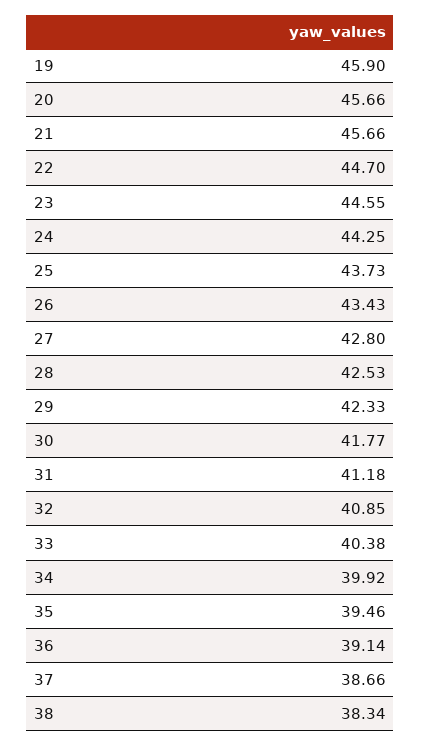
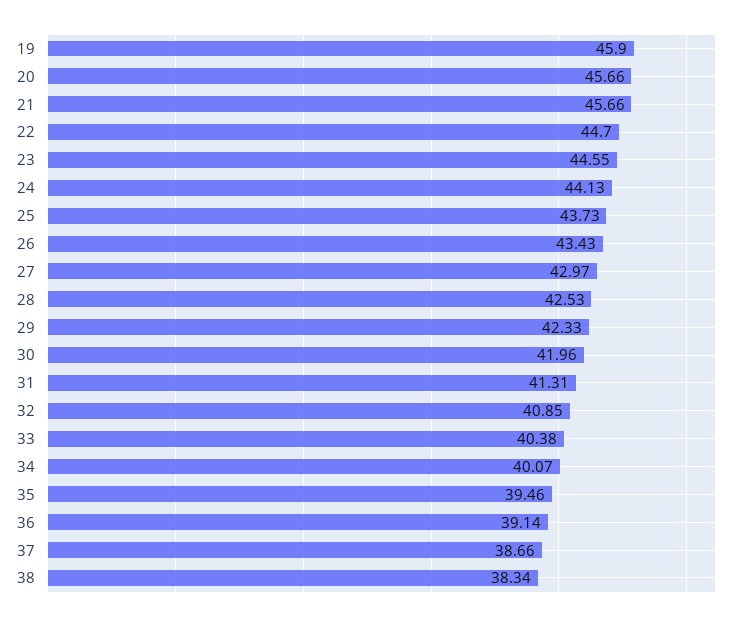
24: 44.25 -> 44.13
27: 42.8 -> 42.97
30: 41.77 -> 41.96
31: 41.18 -> 41.31
34: 39.92 -> 40.07

